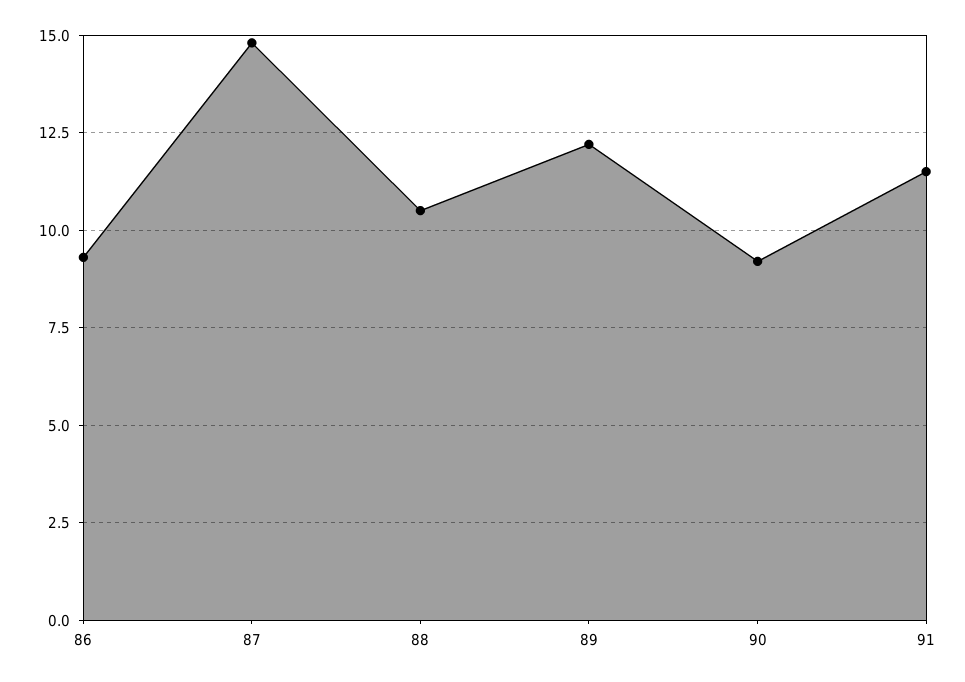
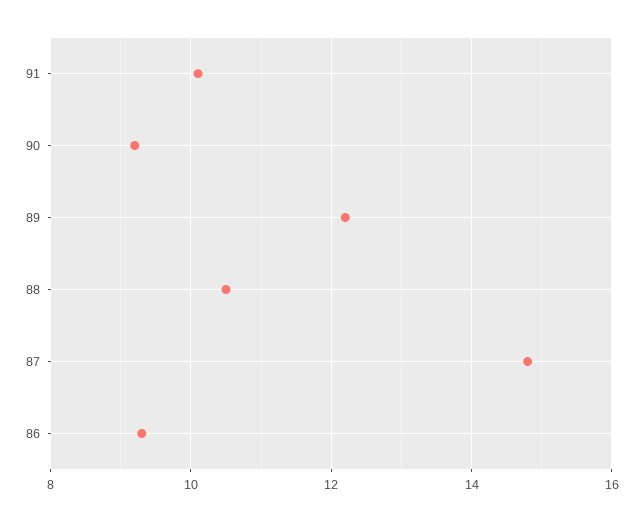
91: 11.5 -> 10

